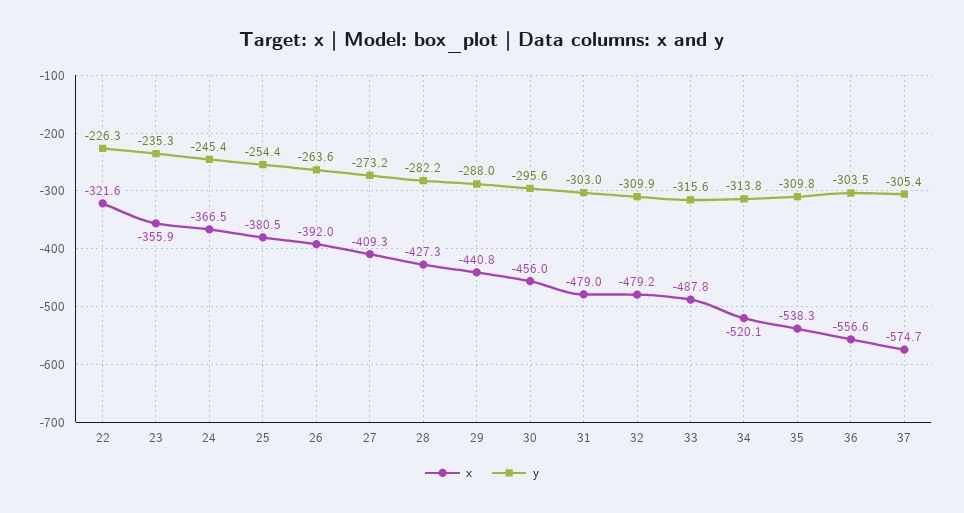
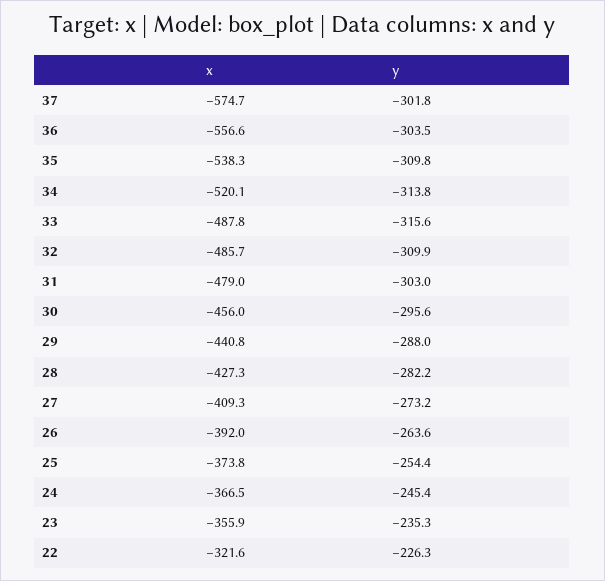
x, 25: -380.5 -> -373.8
x, 32: -479.2 -> -485.7
y, 37: -305.4 -> -301.8

